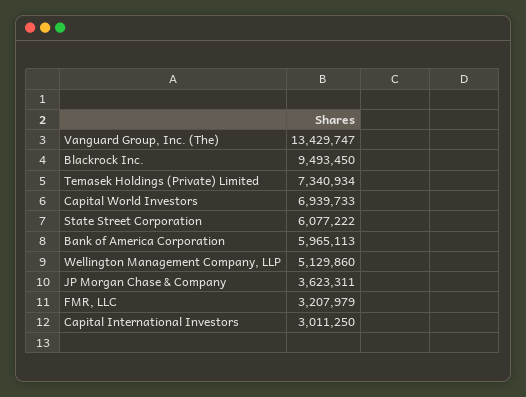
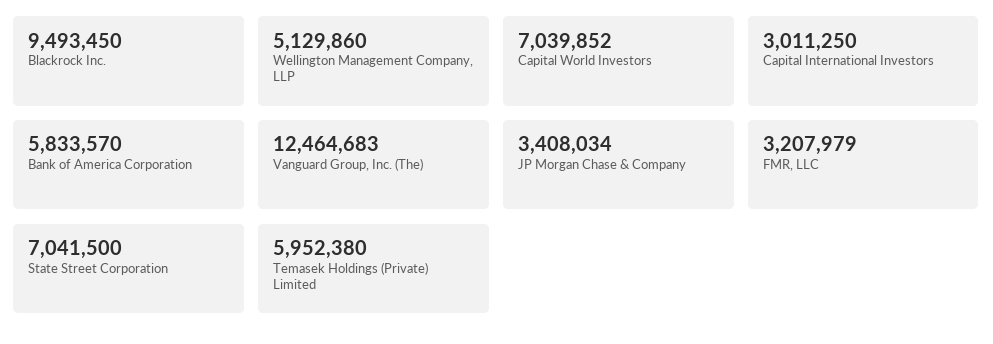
Vanguard Group, Inc. (The): 13429747 -> 12464683
Temasek Holdings (Private) Limited: 7340934 -> 5952380
Capital World Investors: 6939733 -> 7039852
State Street Corporation: 6077222 -> 7041500
Bank of America Corporation: 5965113 -> 5833570
JP Morgan Chase & Company: 3623311 -> 3408034

